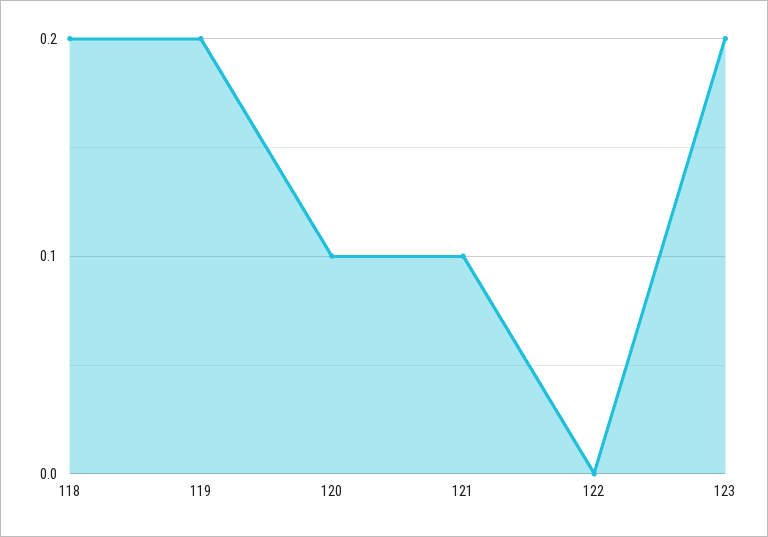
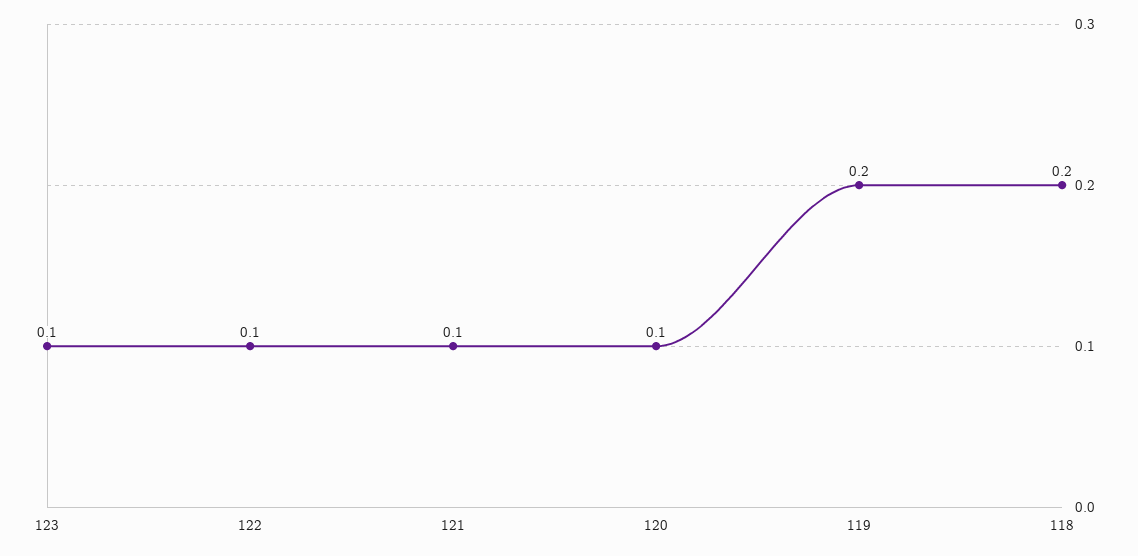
122: 0 -> 0.1
123: 0.2 -> 0.1

